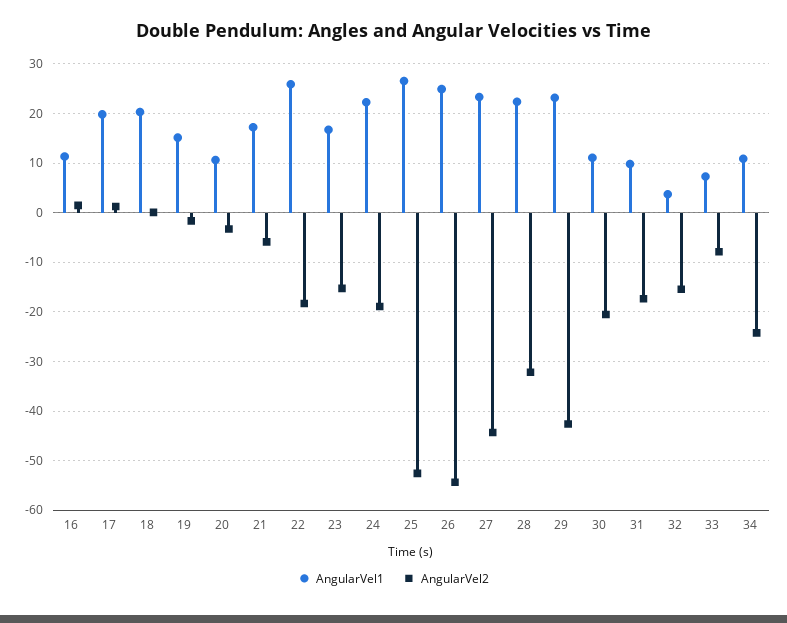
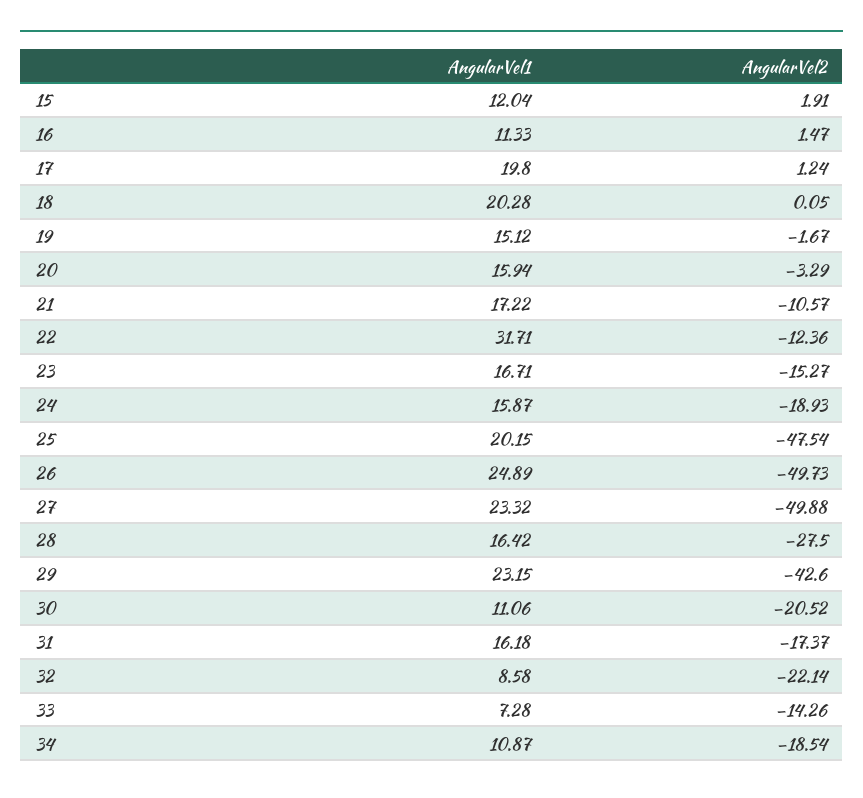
AngularVel1, 20: 10 -> 15.94
AngularVel2, 21: -6 -> -10.57
AngularVel1, 22: 26 -> 31.71
AngularVel2, 22: -18 -> -12.36
AngularVel1, 24: 22 -> 15.87
AngularVel1, 25: 26 -> 20.15
AngularVel2, 25: -52 -> -47.54
AngularVel2, 26: -54 -> -49.73
AngularVel2, 27: -44 -> -49.88
AngularVel1, 28: 22 -> 16.42
AngularVel2, 28: -32 -> -27.5
AngularVel1, 31: 10 -> 16.18
AngularVel1, 32: 4 -> 8.58
AngularVel2, 32: -16 -> -22.14
AngularVel2, 33: -8 -> -14.26
AngularVel2, 34: -24 -> -18.54
AngularVel1, 15: none -> 12.04
AngularVel2, 15: none -> 1.91

